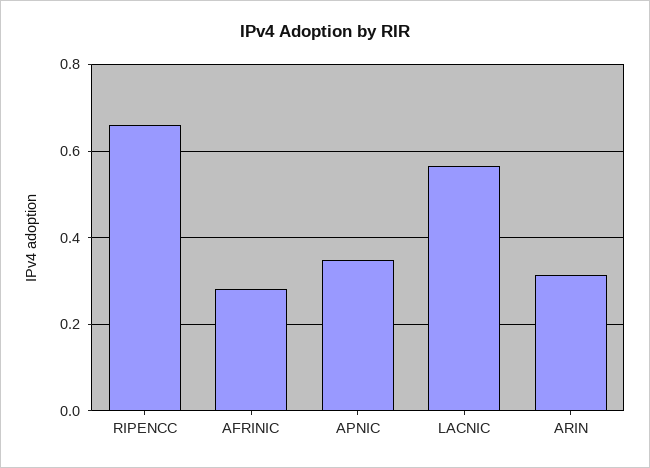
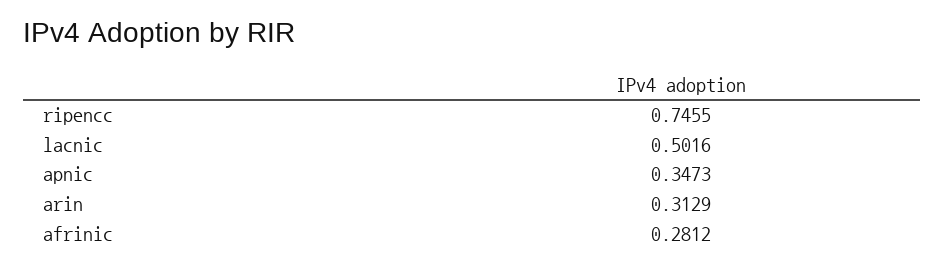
RIPENCC: 0.66 -> 0.7455
LACNIC: 0.56 -> 0.5016

